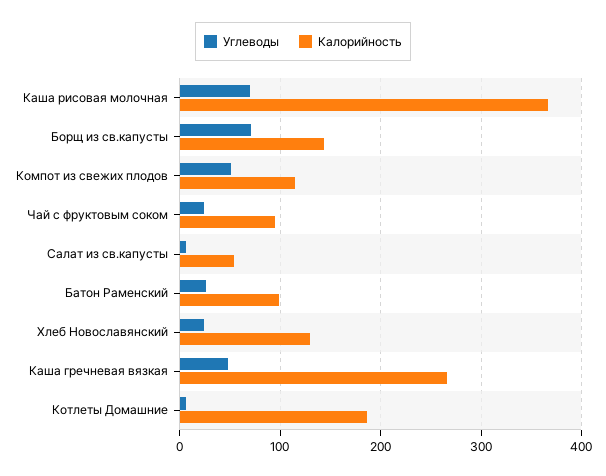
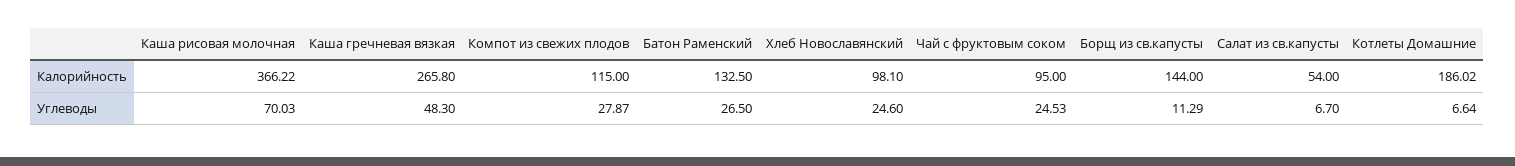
Углеводы, Борщ из св.капусты: 70 -> 11.29
Углеводы, Компот из свежих плодов: 50 -> 27.87
Калорийность, Батон Раменский: 100 -> 132.5
Калорийность, Хлеб Новославянский: 130 -> 98.1

